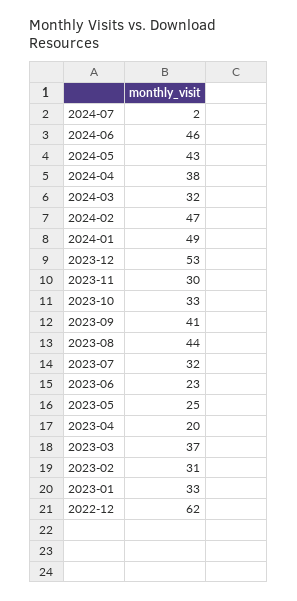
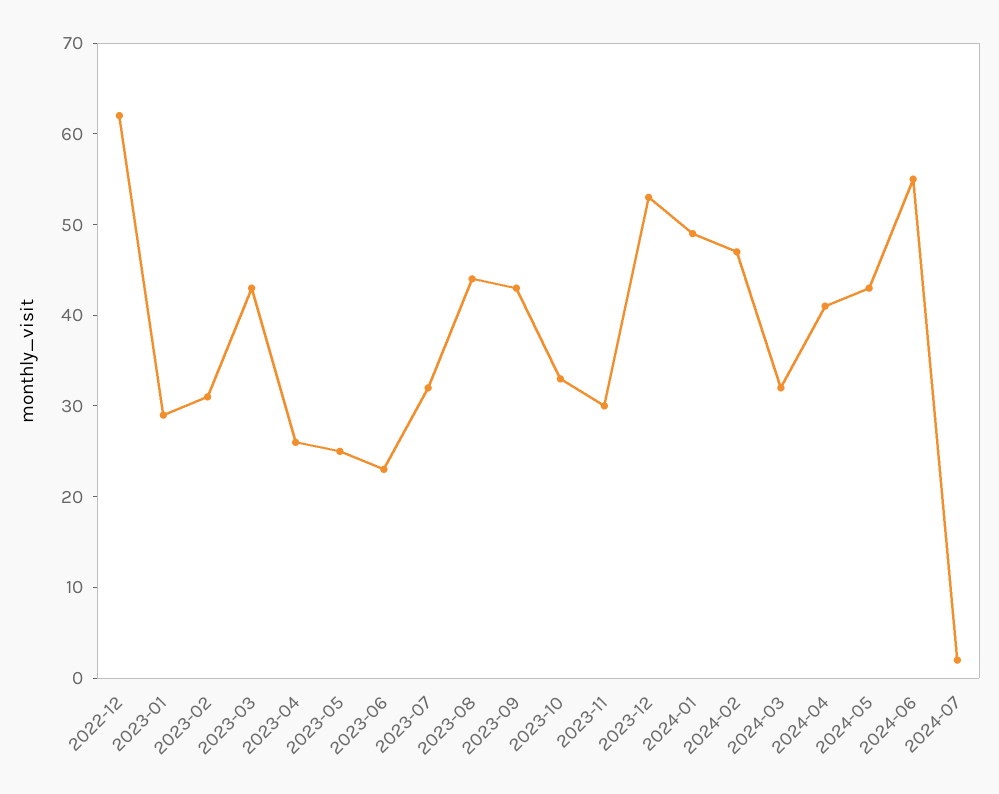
2024-06: 46 -> 55
2024-04: 38 -> 41
2023-09: 41 -> 43
2023-04: 20 -> 26
2023-03: 37 -> 43
2023-01: 33 -> 29

